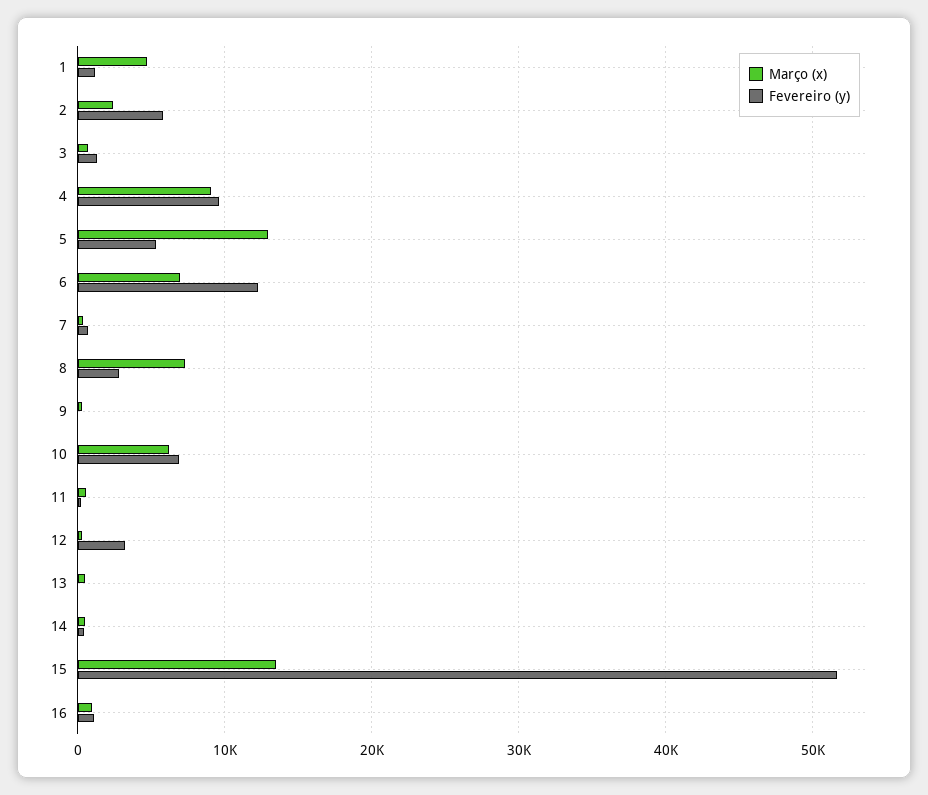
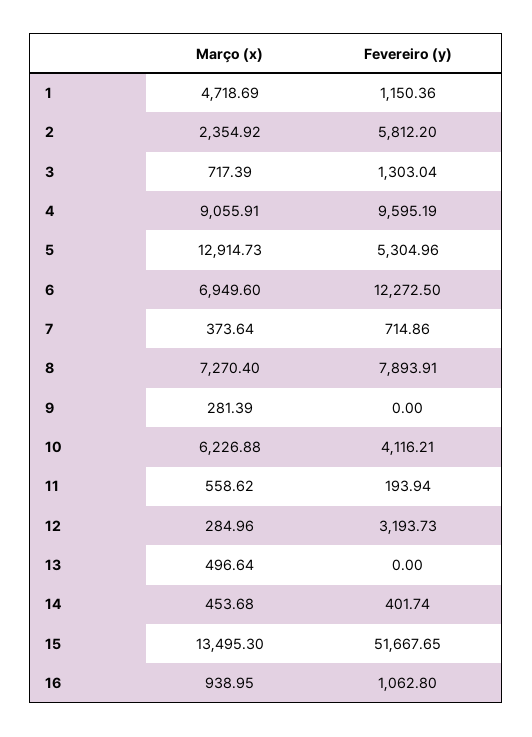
Fevereiro (y), 8: 3000 -> 7893.91
Fevereiro (y), 10: 7000 -> 4116.21

